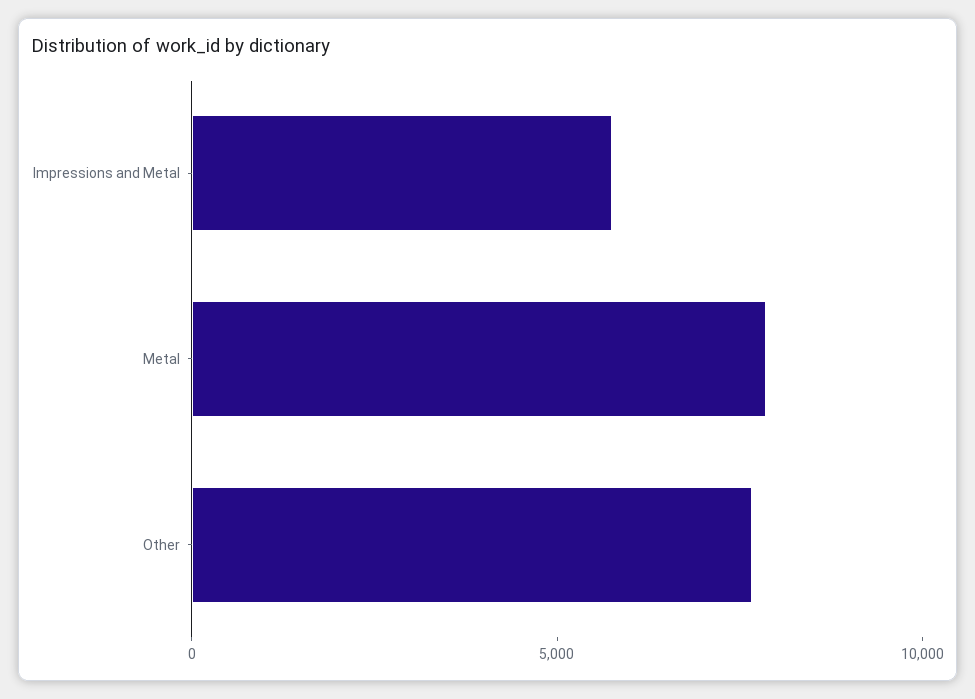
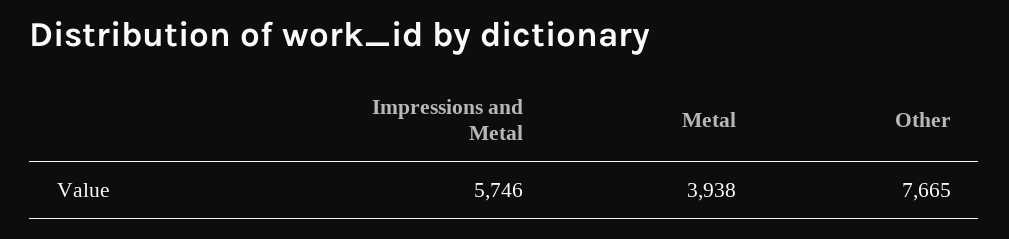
Metal: 8000 -> 3938

